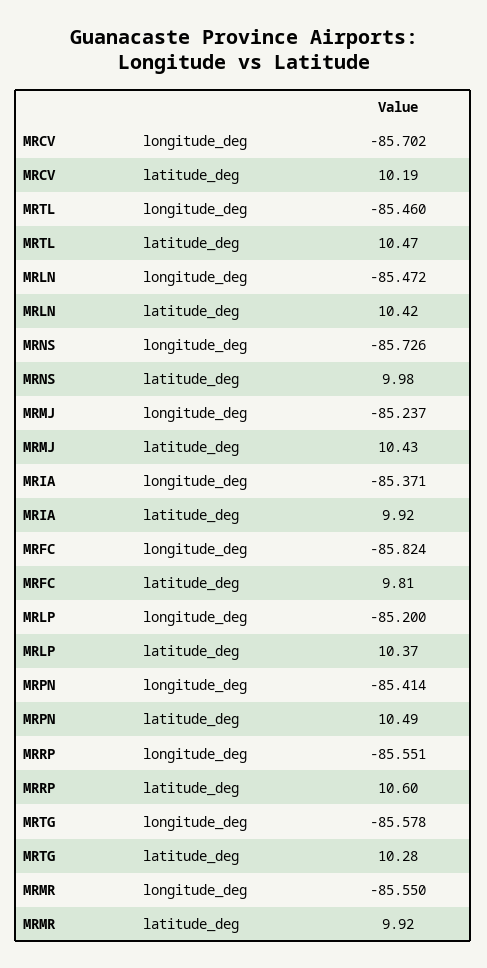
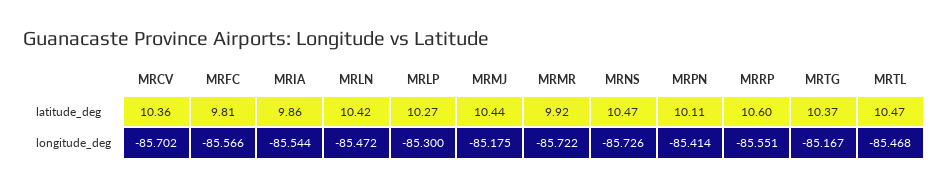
MRCV, latitude_deg: 10.19 -> 10.36
MRTL, longitude_deg: -85.46 -> -85.468
MRNS, latitude_deg: 9.98 -> 10.47
MRMJ, longitude_deg: -85.237 -> -85.175
MRMJ, latitude_deg: 10.43 -> 10.44
MRIA, longitude_deg: -85.371 -> -85.544
MRIA, latitude_deg: 9.92 -> 9.86
MRFC, longitude_deg: -85.824 -> -85.566
MRLP, longitude_deg: -85.2 -> -85.3
MRLP, latitude_deg: 10.37 -> 10.27
MRPN, latitude_deg: 10.49 -> 10.11
MRTG, longitude_deg: -85.578 -> -85.167
MRTG, latitude_deg: 10.28 -> 10.37
MRMR, longitude_deg: -85.55 -> -85.722

